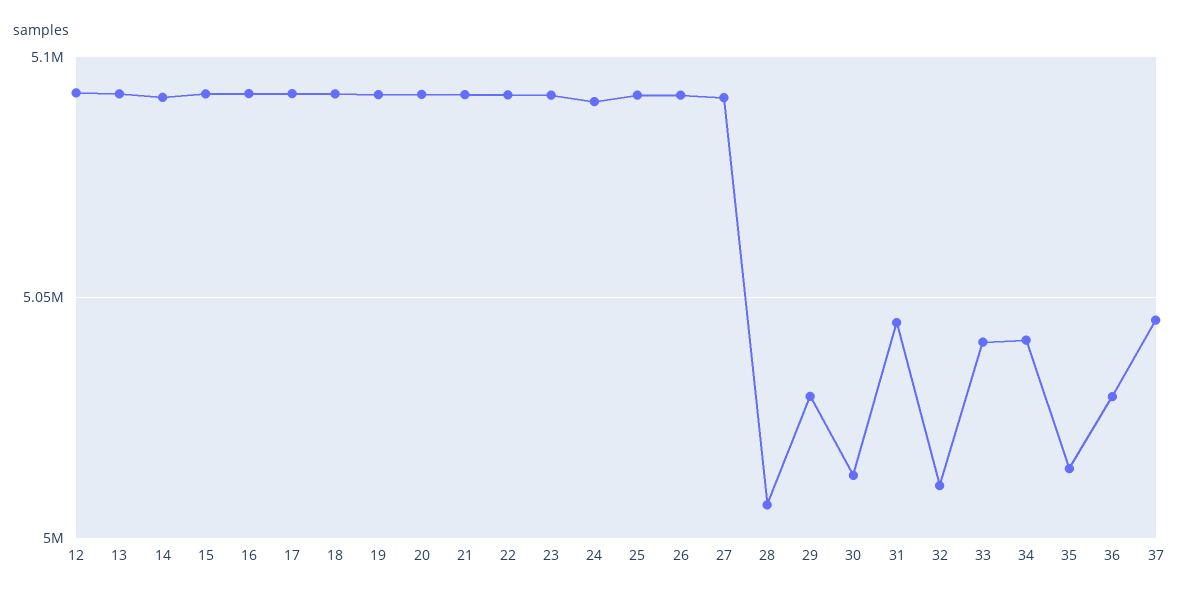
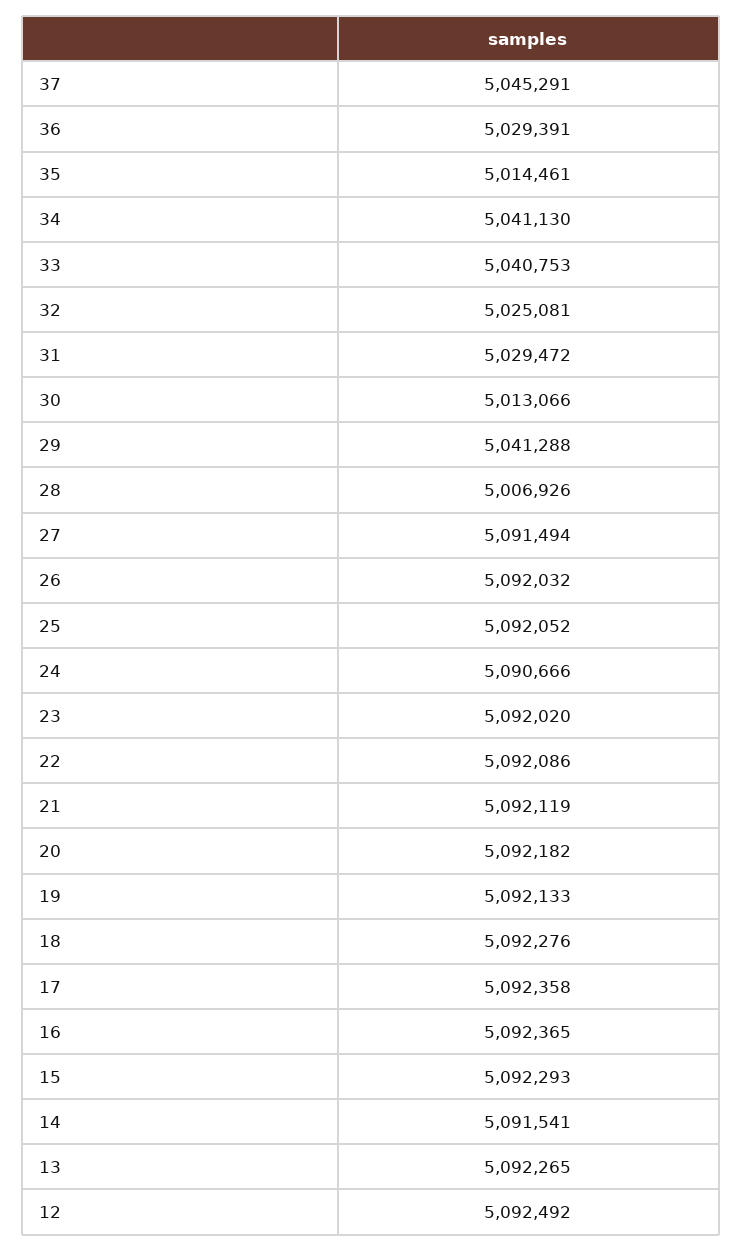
29: 5030000 -> 5041288
31: 5045000 -> 5029472
32: 5010000 -> 5025081

